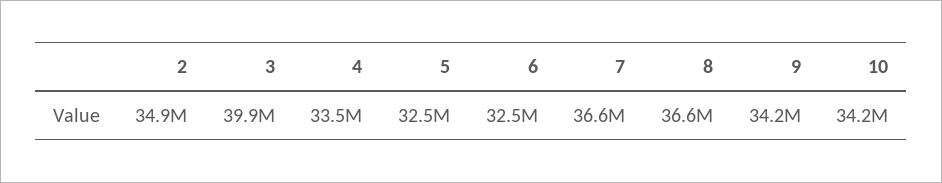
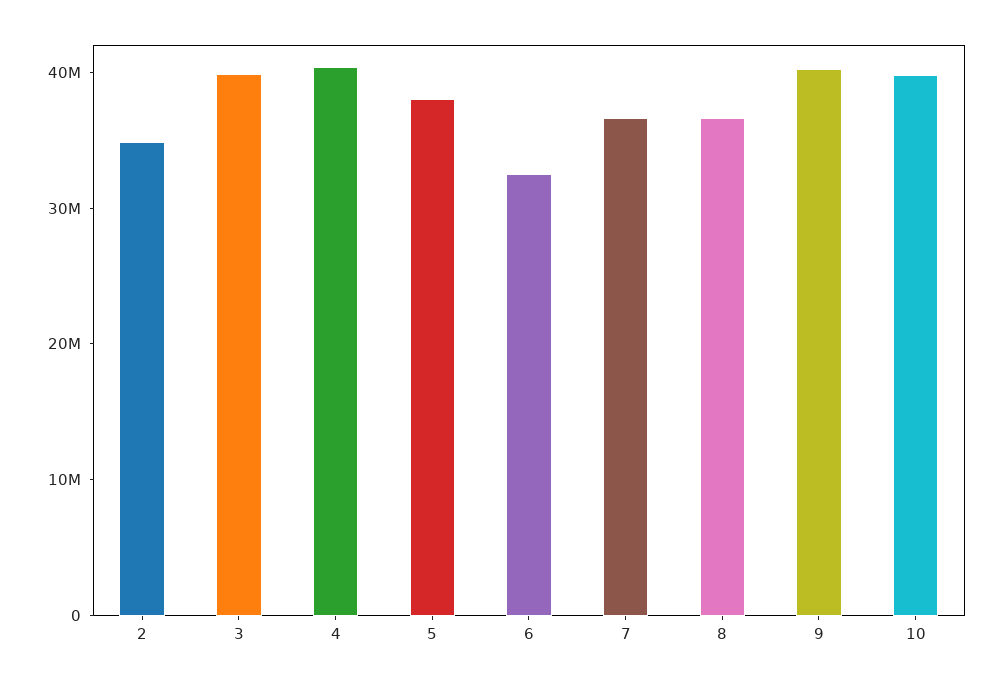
4: 33500000 -> 40000000
5: 32500000 -> 38000000
9: 34200000 -> 40000000
10: 34200000 -> 40000000

